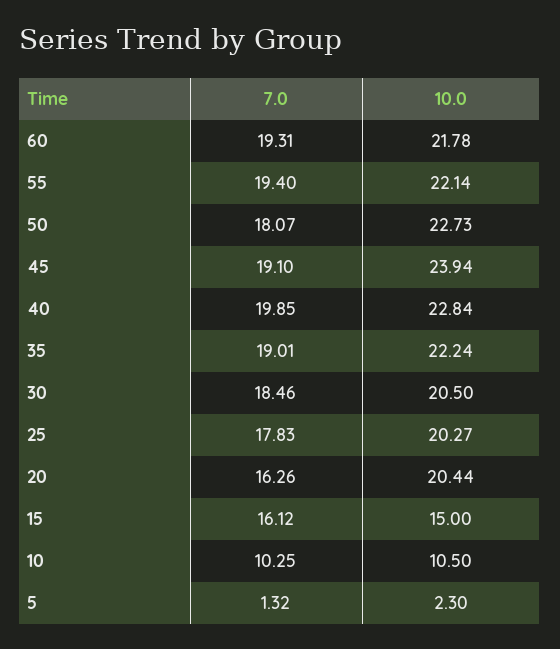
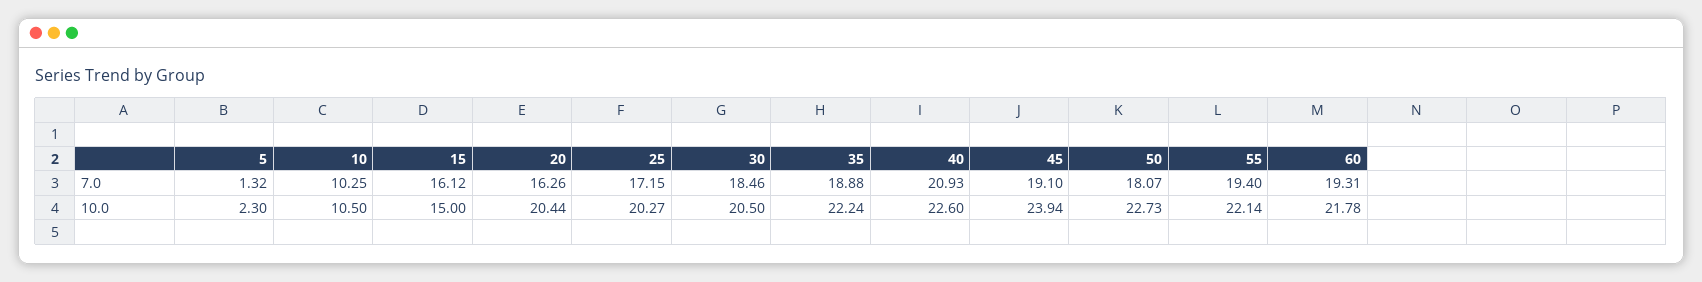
7.0, 40: 19.85 -> 20.93
10.0, 40: 22.84 -> 22.6
7.0, 35: 19.01 -> 18.88
7.0, 25: 17.83 -> 17.15

